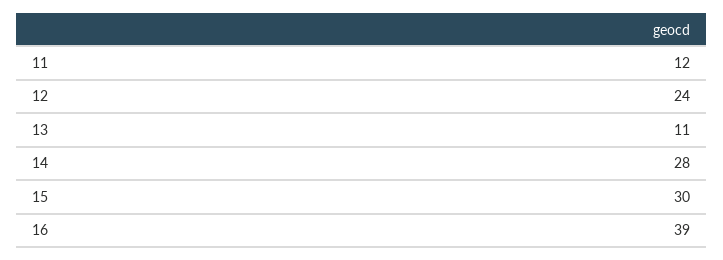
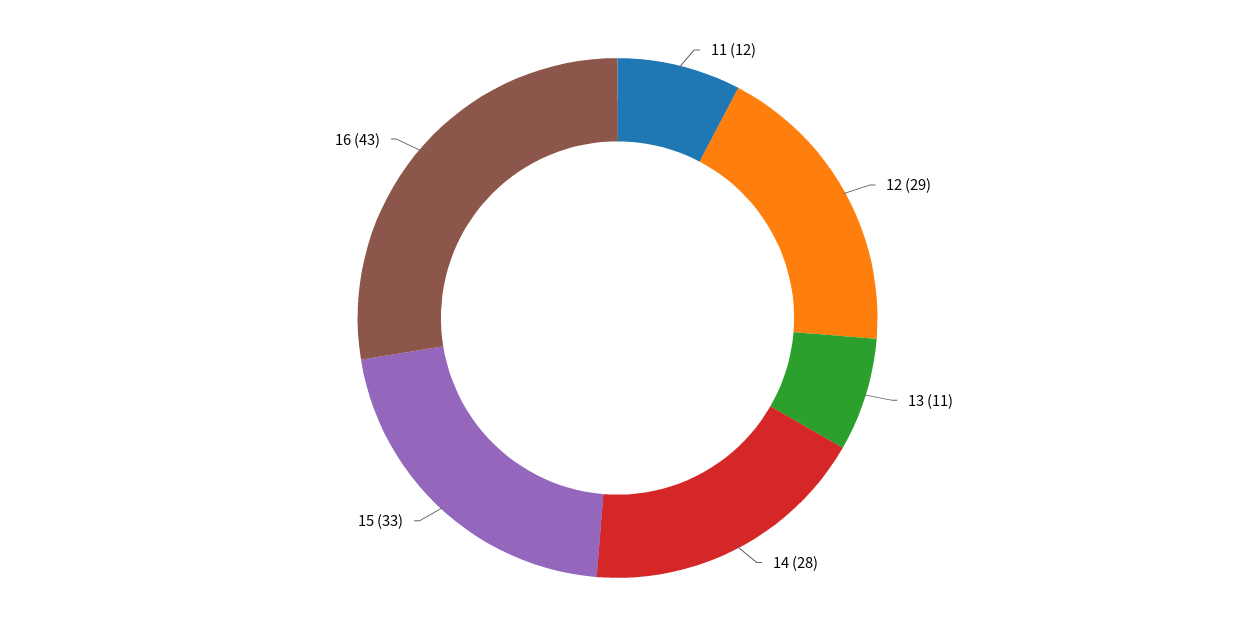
12: 24 -> 29
15: 30 -> 33
16: 39 -> 43

